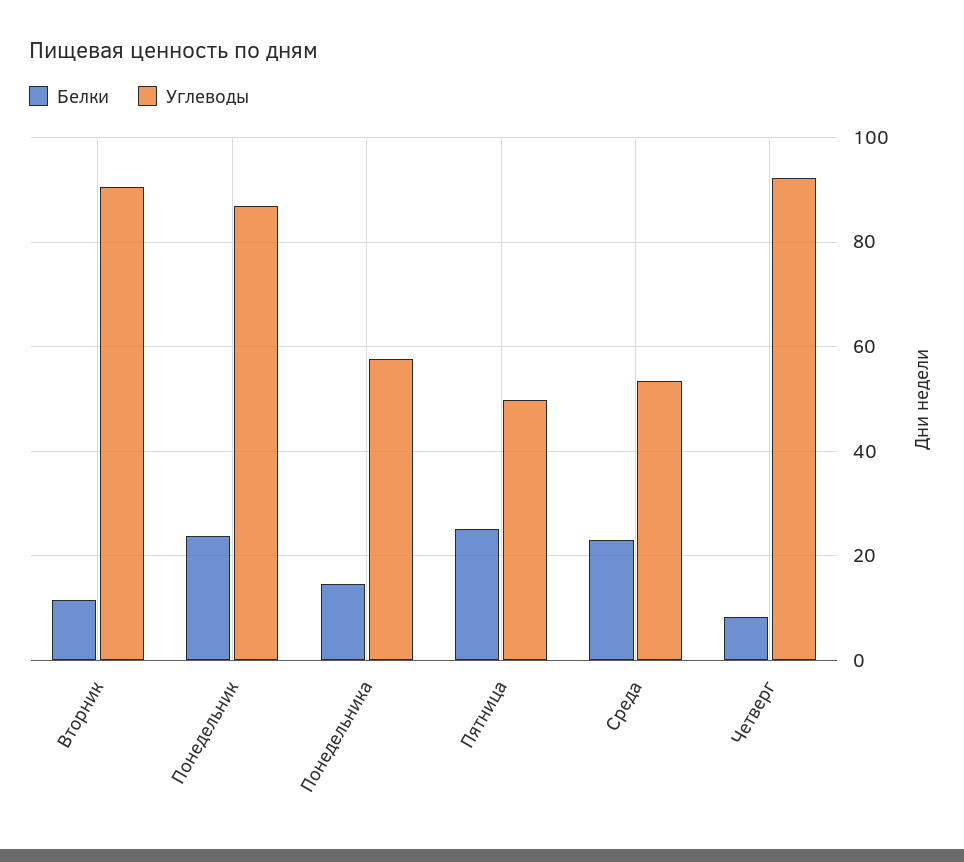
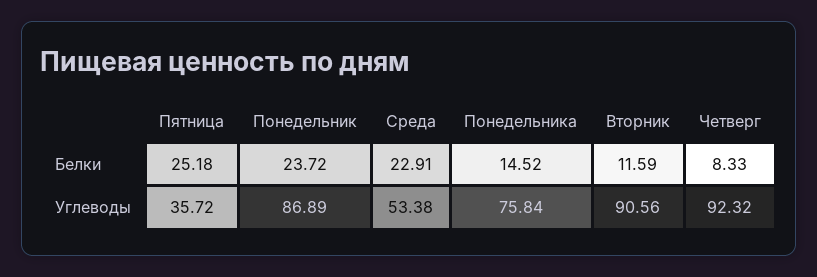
Углеводы, Понедельника: 58 -> 75.84
Углеводы, Пятница: 50 -> 35.72

